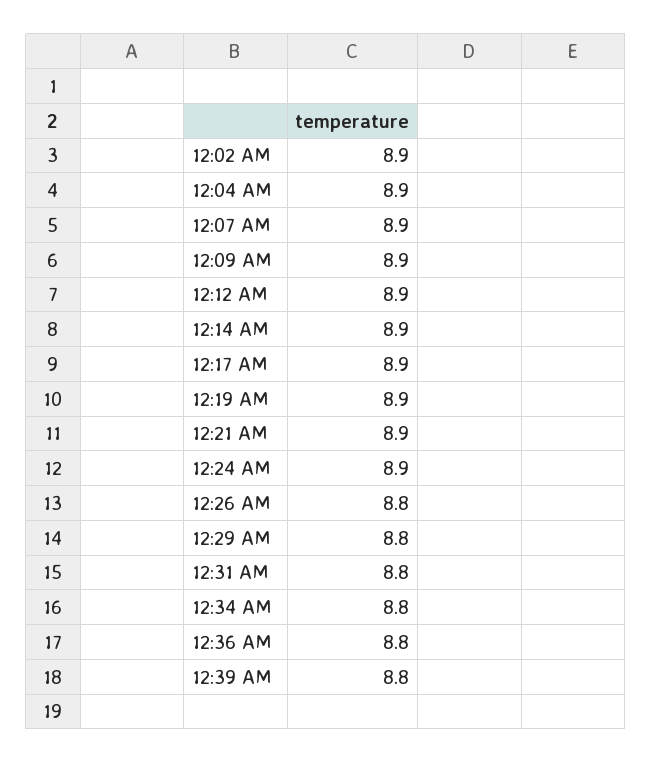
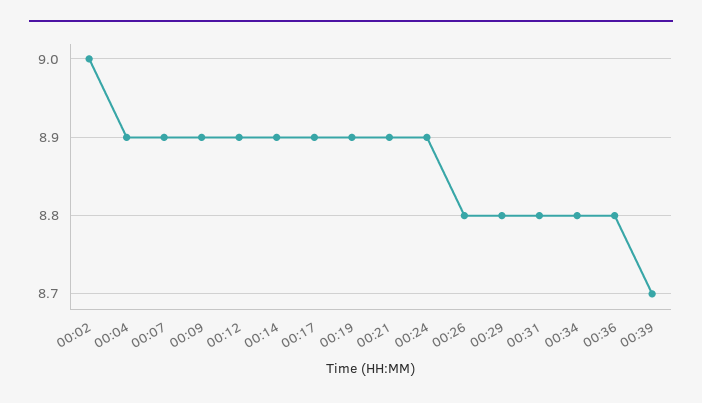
12:02 AM: 8.9 -> 9
12:39 AM: 8.8 -> 8.7

